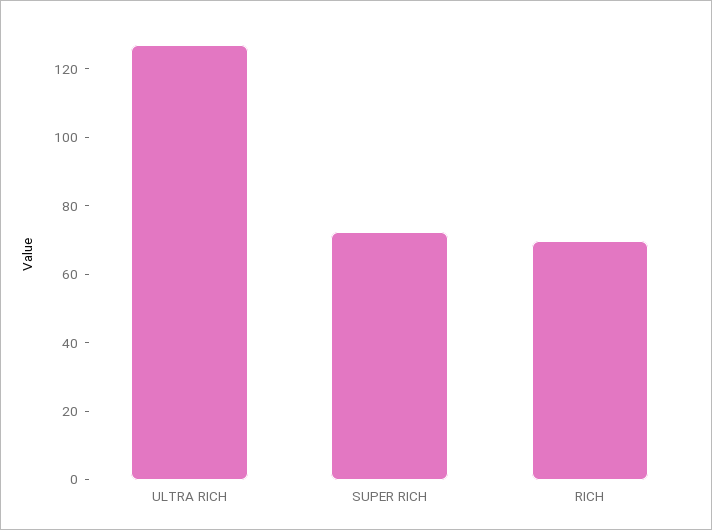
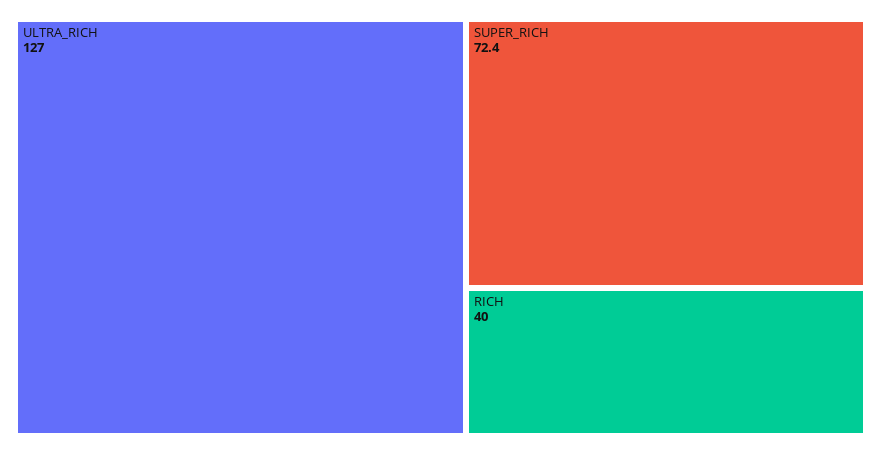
RICH: 70 -> 40

